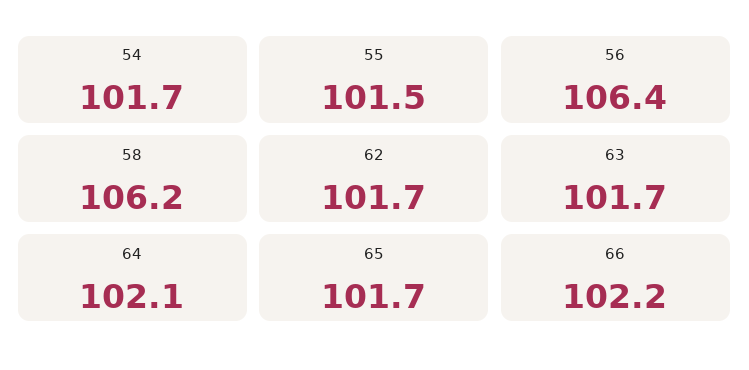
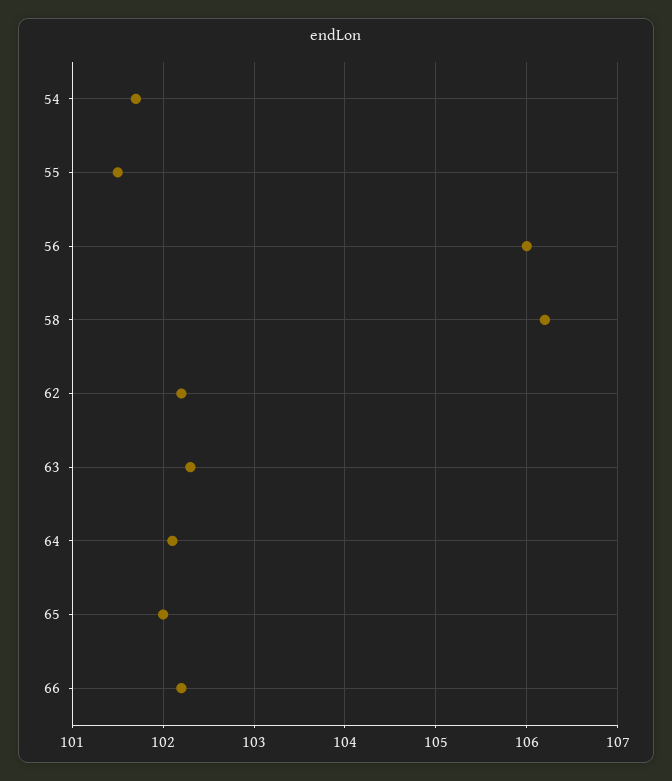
56: 106.4 -> 106
62: 101.7 -> 102.2
63: 101.7 -> 102.3
65: 101.7 -> 102

